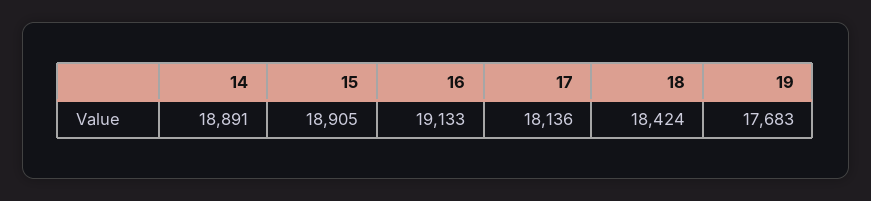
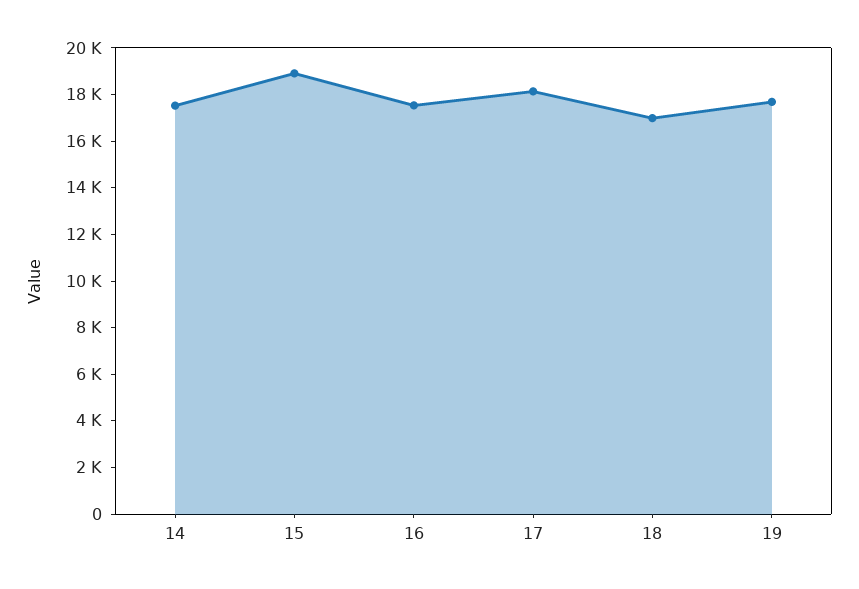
14: 18891 -> 17500
16: 19133 -> 17500
18: 18424 -> 17000

